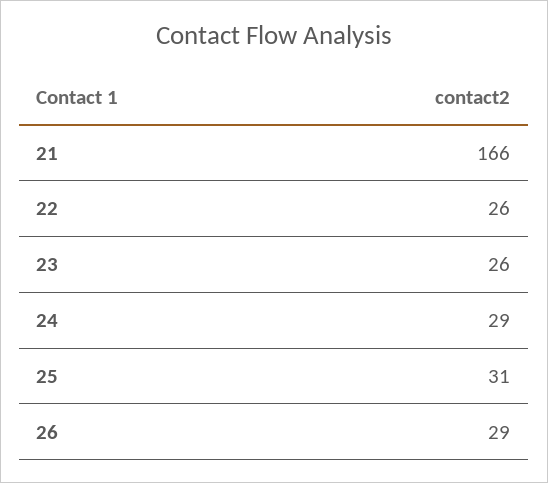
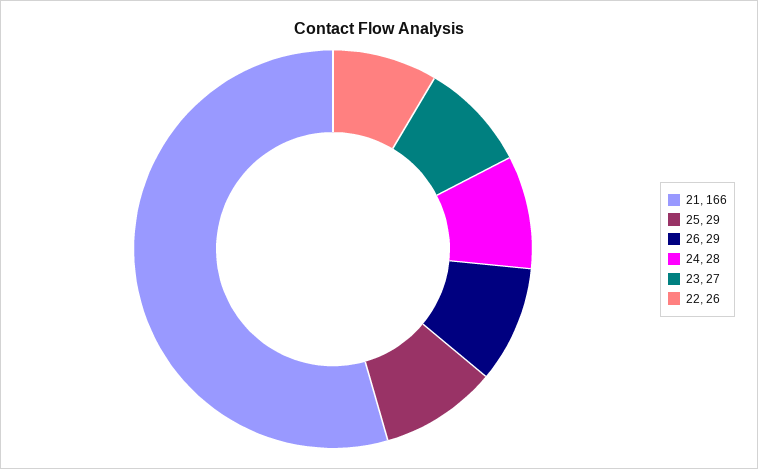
23: 26 -> 27
24: 29 -> 28
25: 31 -> 29

